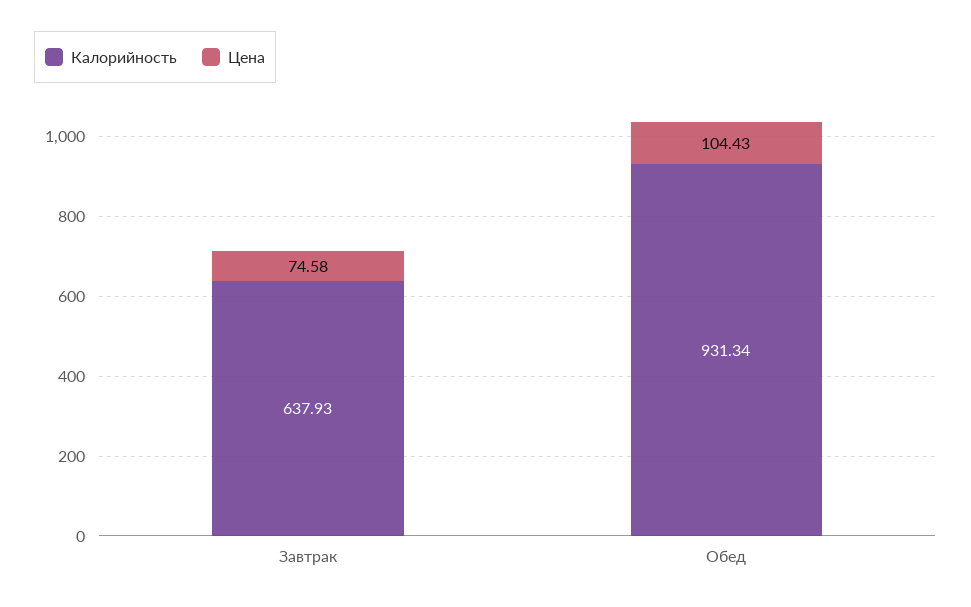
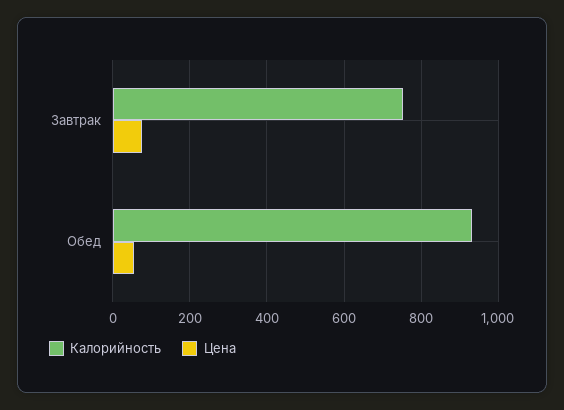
Калорийность, Завтрак: 637.93 -> 760
Цена, Обед: 104.43 -> 60

